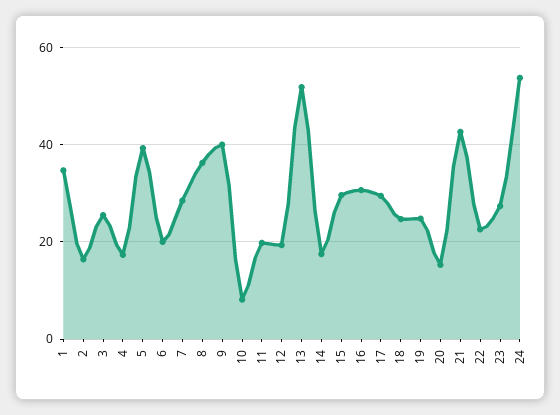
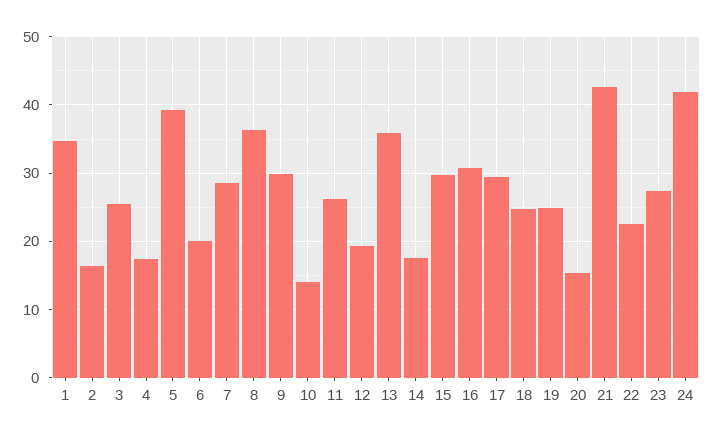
9: 40 -> 30
10: 8 -> 14
11: 20 -> 26
13: 52 -> 36
24: 54 -> 42

